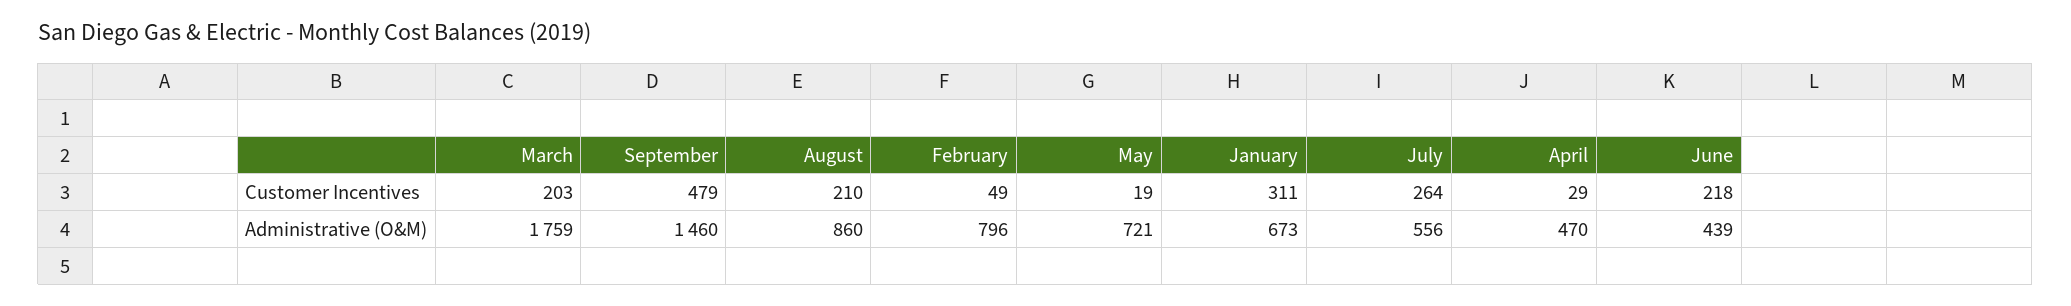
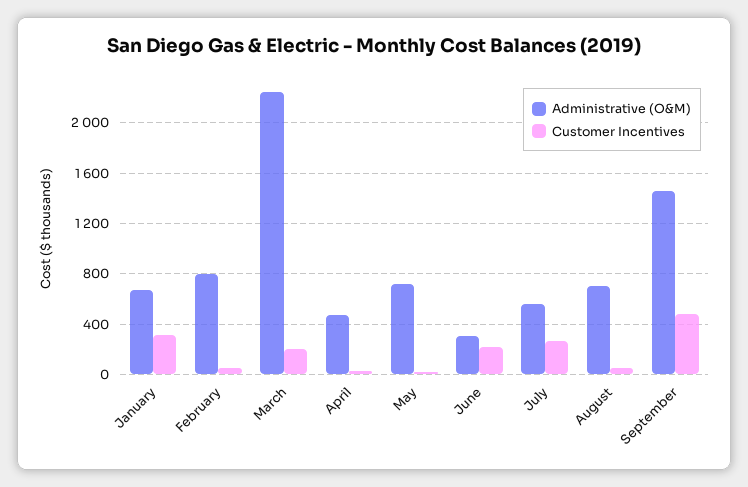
Customer Incentives, August: 210 -> 50
Administrative (O&M), March: 1759 -> 2250
Administrative (O&M), August: 860 -> 700
Administrative (O&M), June: 439 -> 300

